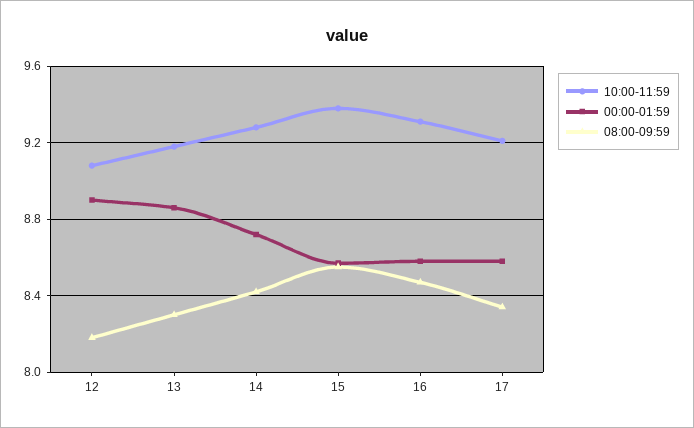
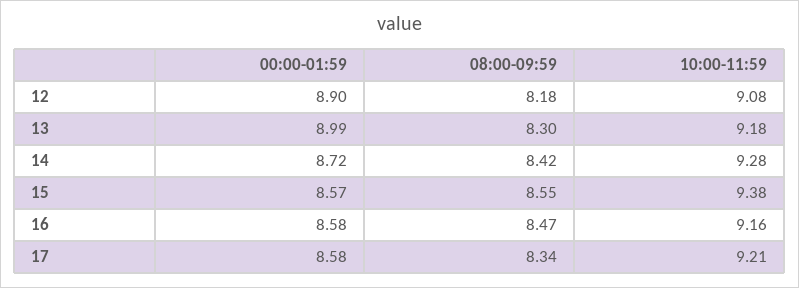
00:00-01:59, 13: 8.85 -> 8.99
10:00-11:59, 16: 9.3 -> 9.16

